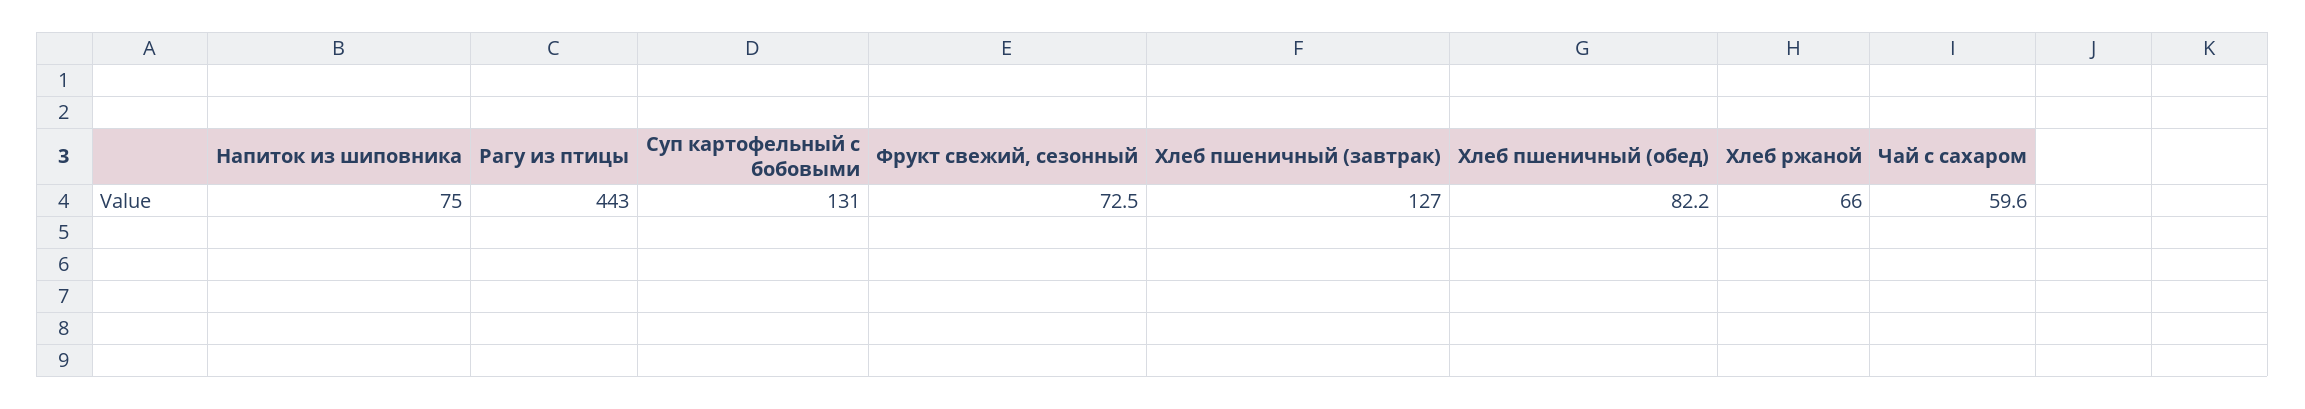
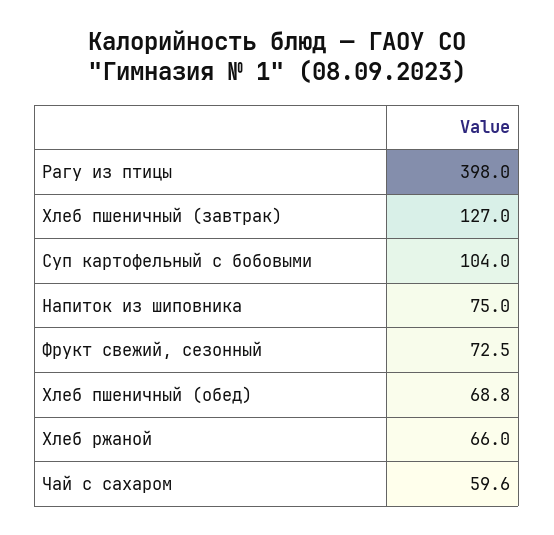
Рагу из птицы: 443 -> 398
Суп картофельный с бобовыми: 131 -> 104
Хлеб пшеничный (обед): 82.2 -> 68.8

